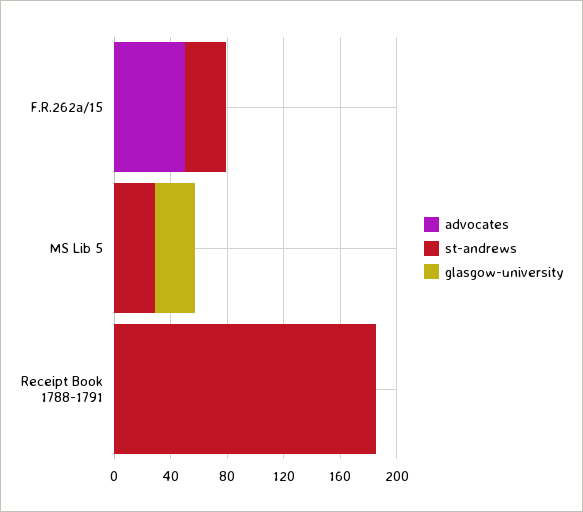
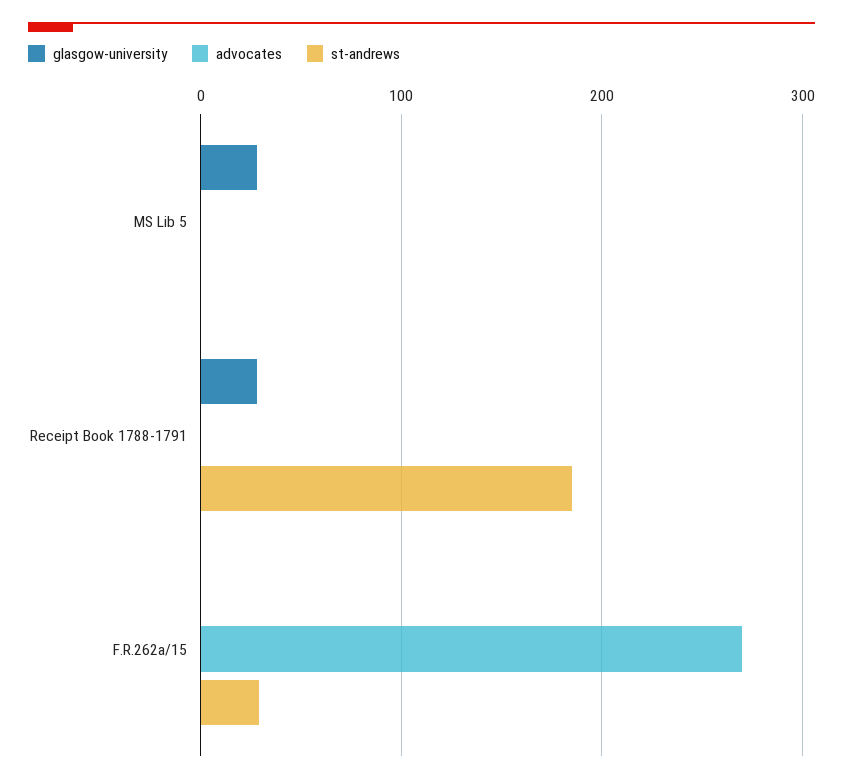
advocates, F.R.262a/15: 50 -> 270
st-andrews, MS Lib 5: 30 -> 0
glasgow-university, Receipt Book 1788-1791: 0 -> 30

